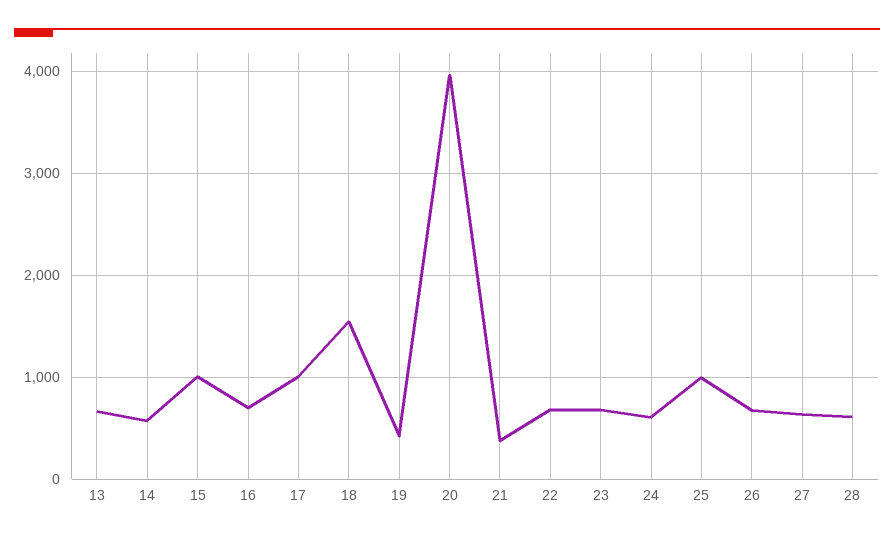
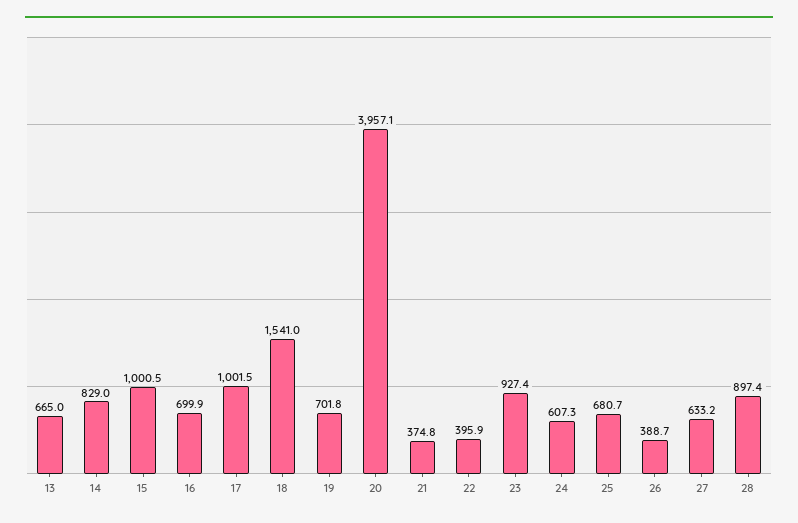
14: 600 -> 829
19: 400 -> 701.8
22: 700 -> 395.9
23: 700 -> 927.4
25: 1000 -> 680.7
26: 700 -> 388.7
28: 600 -> 897.4

